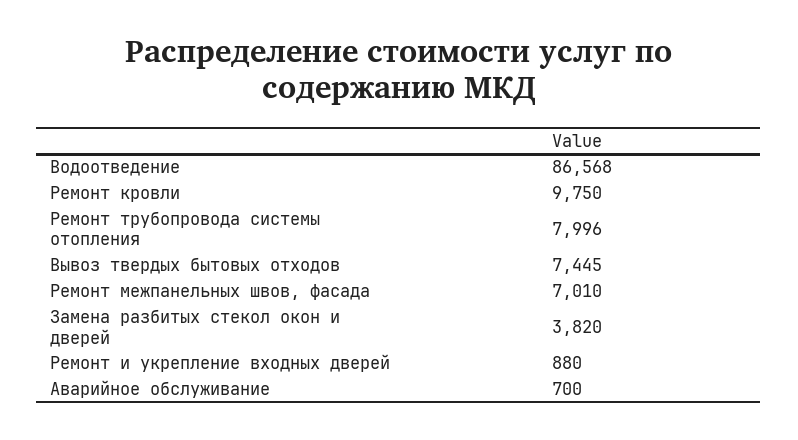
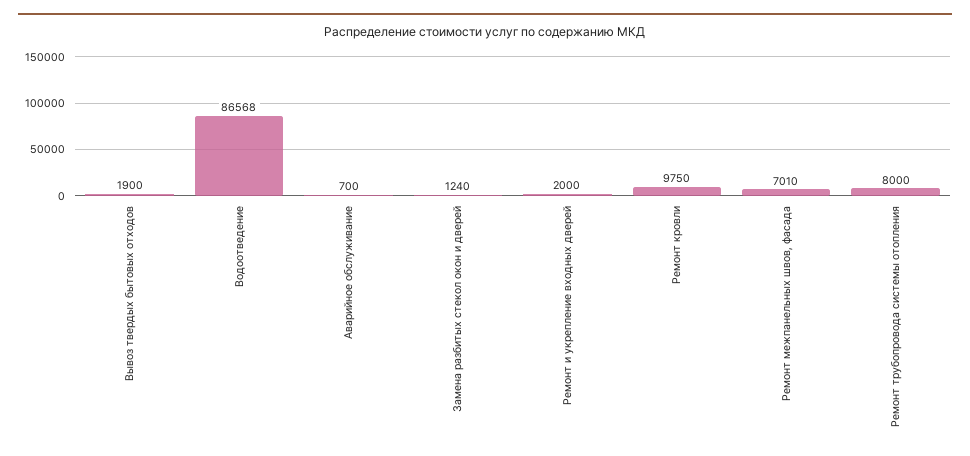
Ремонт трубопровода системы отопления: 7996 -> 8000
Вывоз твердых бытовых отходов: 7445 -> 1900
Замена разбитых стекол окон и дверей: 3820 -> 1240
Ремонт и укрепление входных дверей: 880 -> 2000

